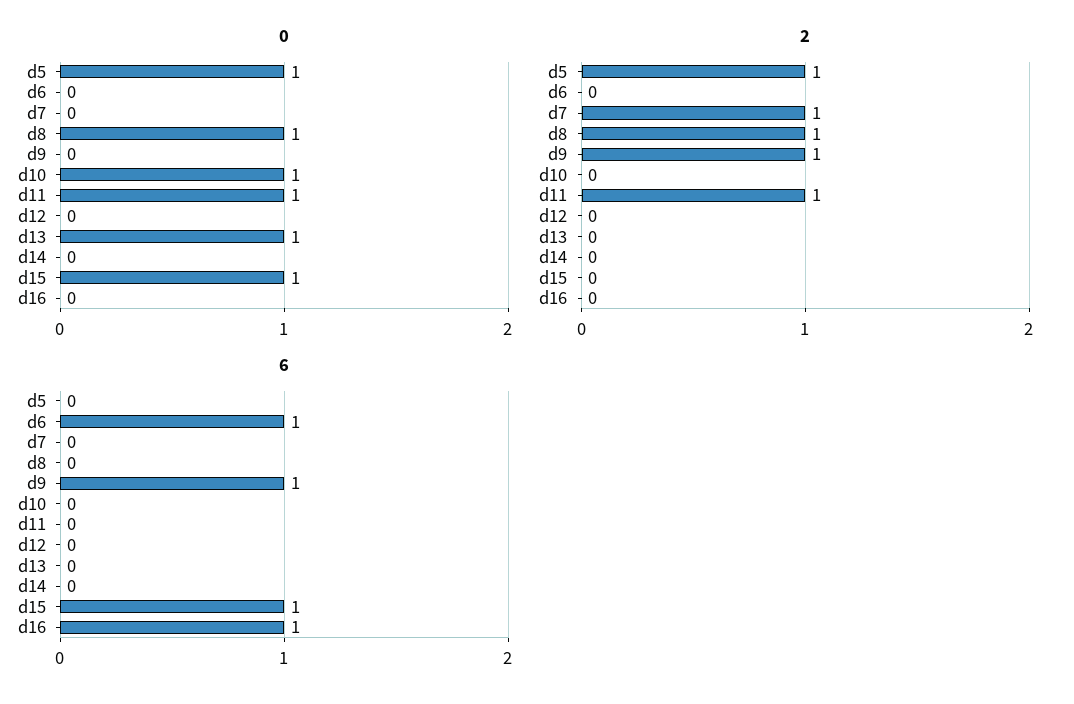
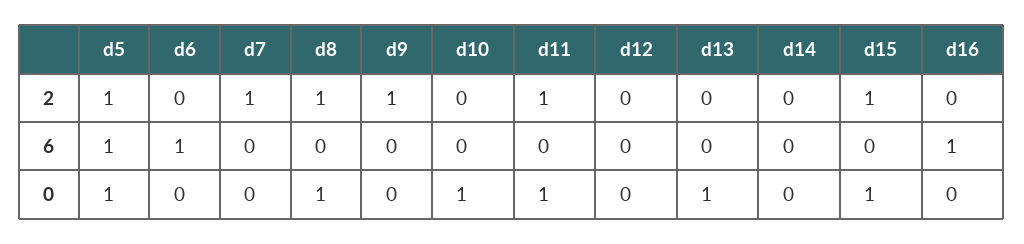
2, d15: 0 -> 1
6, d5: 0 -> 1
6, d9: 1 -> 0
6, d15: 1 -> 0

